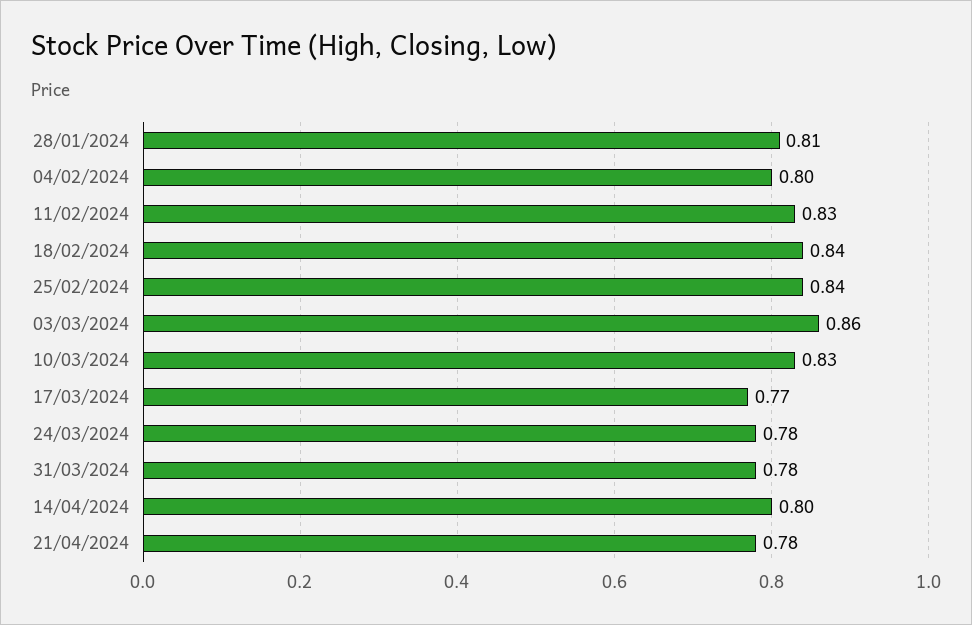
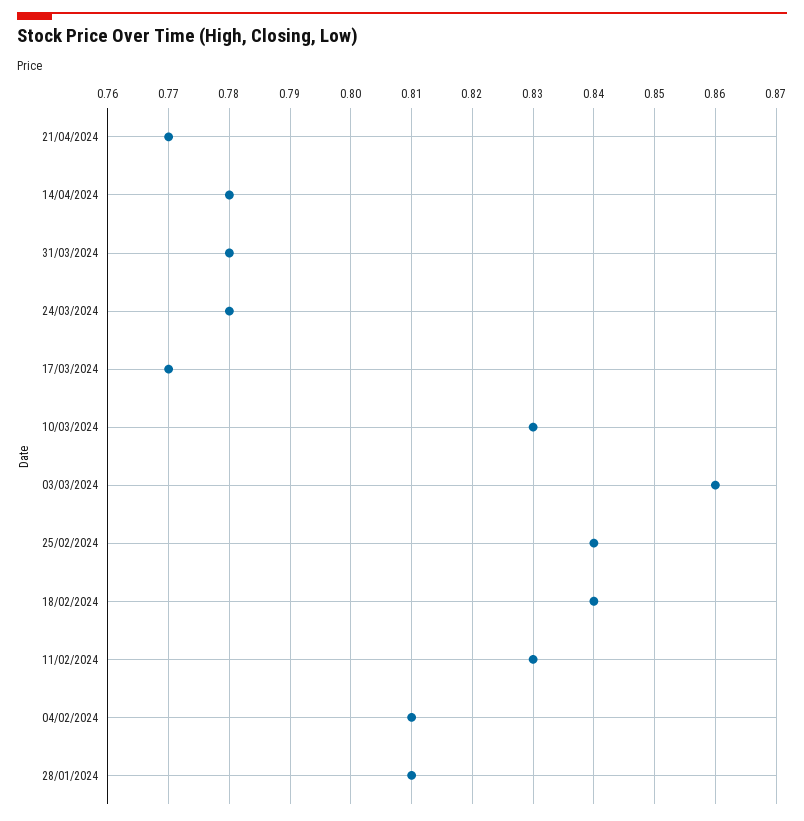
04/02/2024: 0.8 -> 0.81
14/04/2024: 0.8 -> 0.78
21/04/2024: 0.78 -> 0.77

